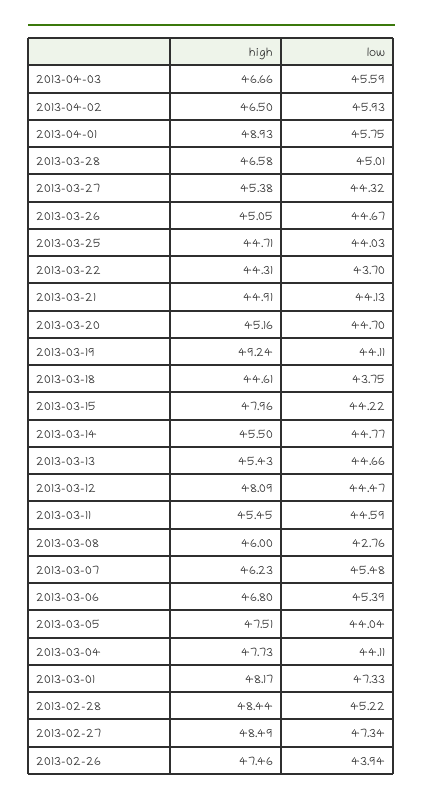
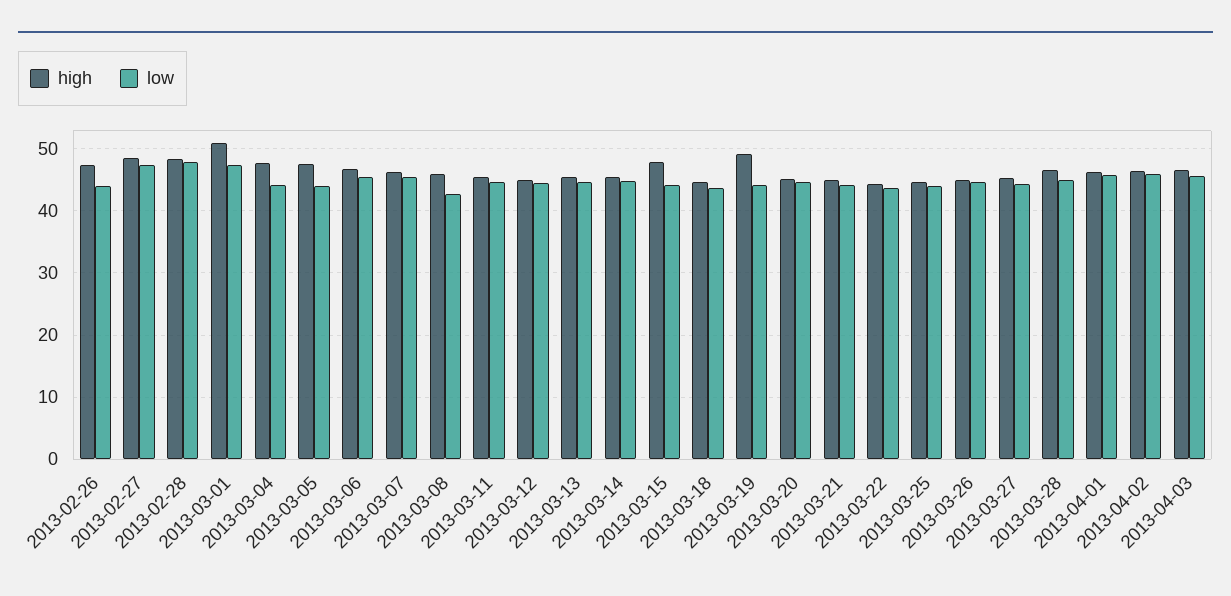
high, 2013-04-01: 48.93 -> 46
high, 2013-03-12: 48.09 -> 45
high, 2013-03-01: 48.17 -> 51
low, 2013-02-28: 45.22 -> 48

